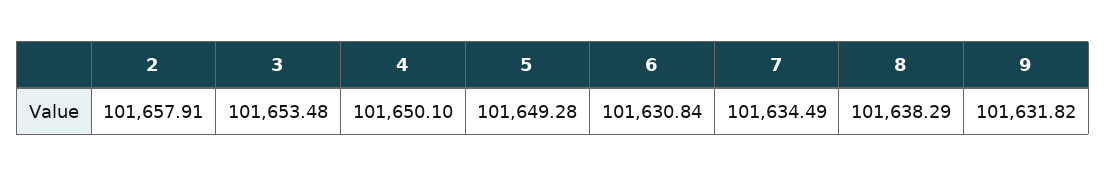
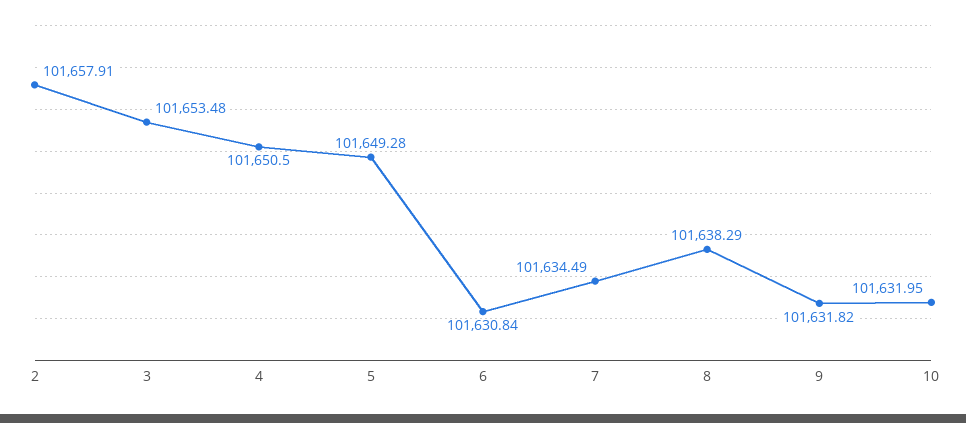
4: 101650.1 -> 101650.5
10: none -> 101631.95

